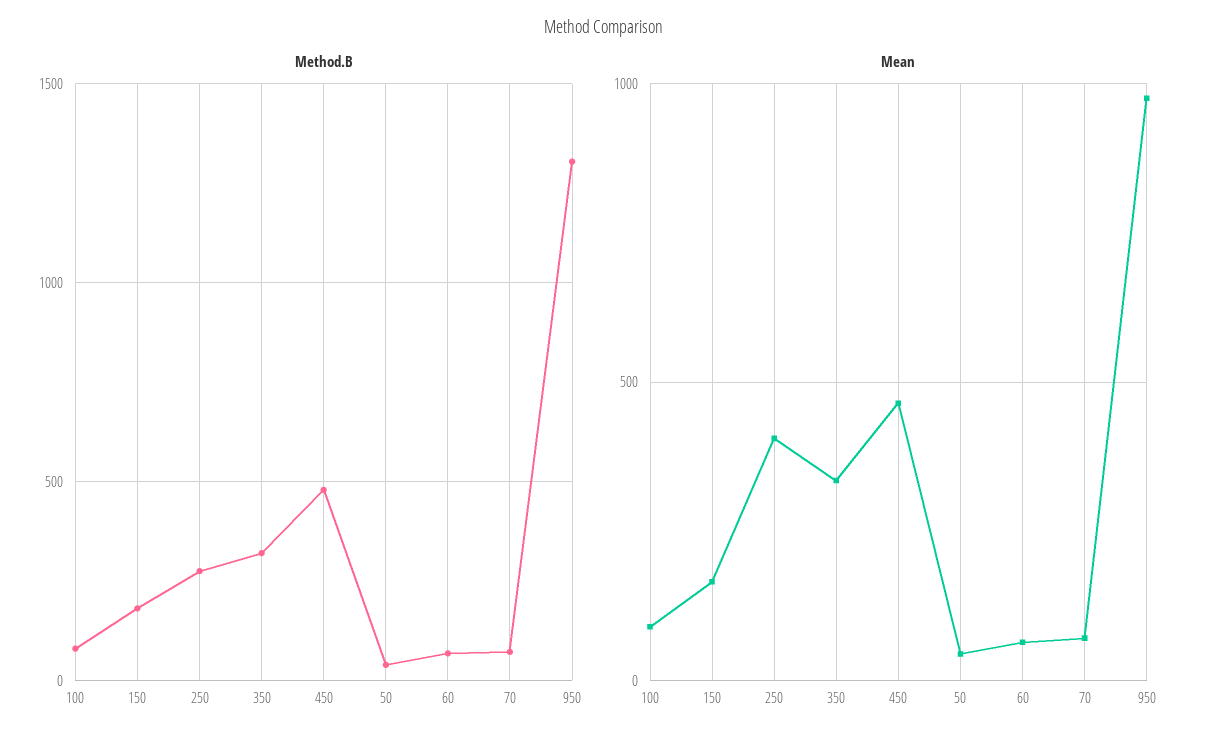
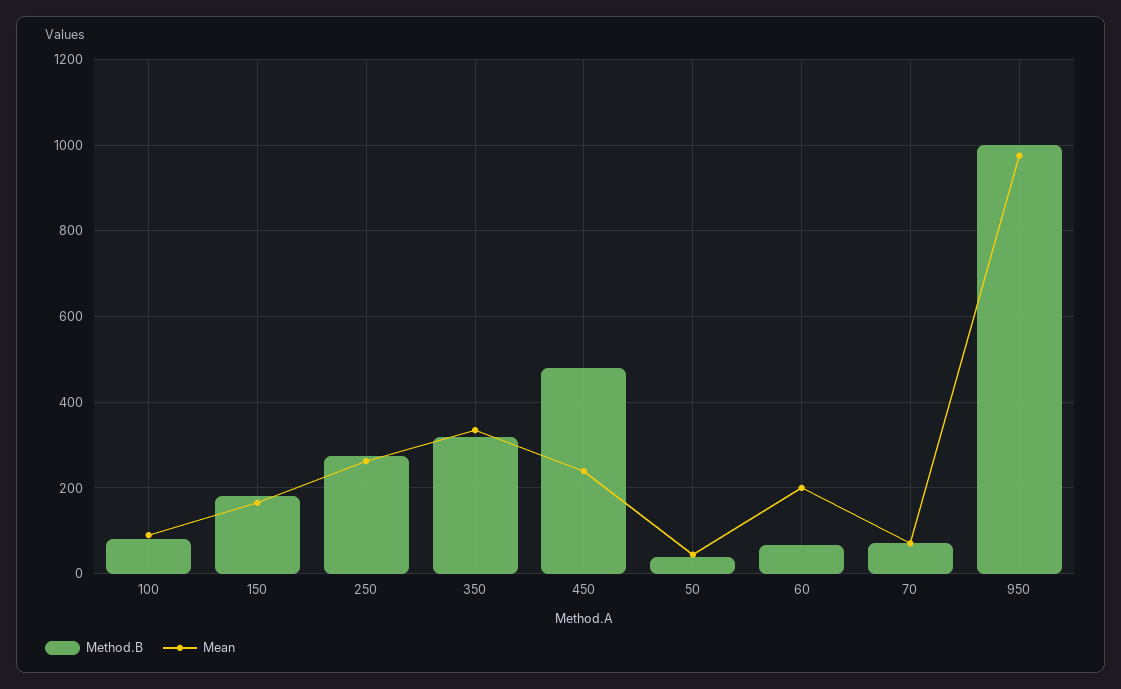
Method.B, 950: 1300 -> 1000
Mean, 250: 400 -> 260
Mean, 450: 450 -> 240
Mean, 60: 50 -> 200

